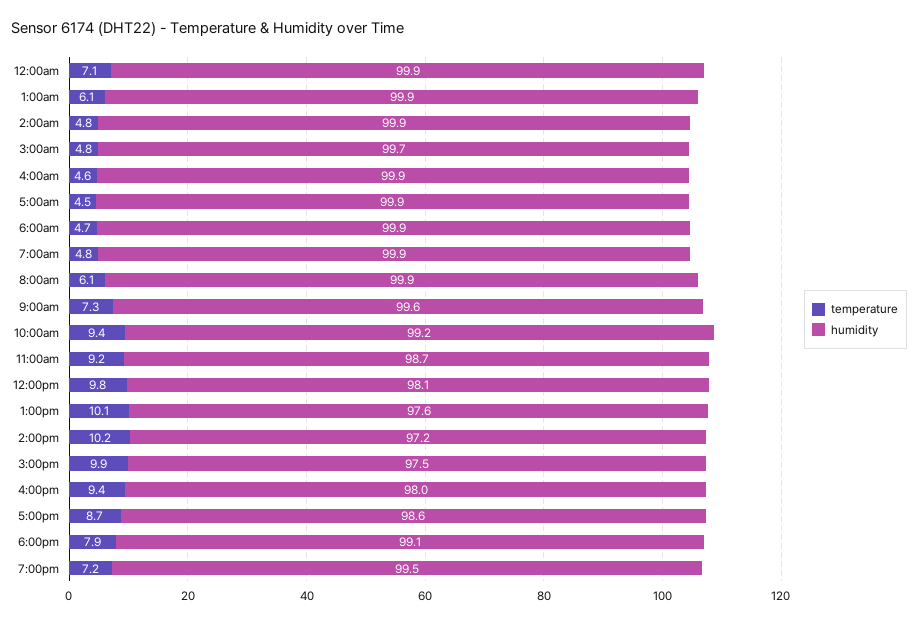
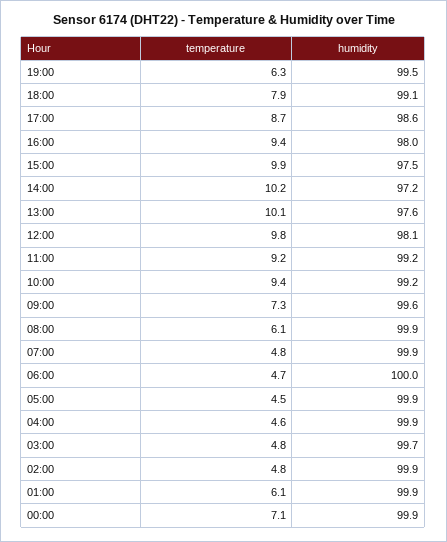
humidity, 6:00am: 99.9 -> 100
humidity, 11:00am: 98.7 -> 99.2
temperature, 7:00pm: 7.2 -> 6.3

